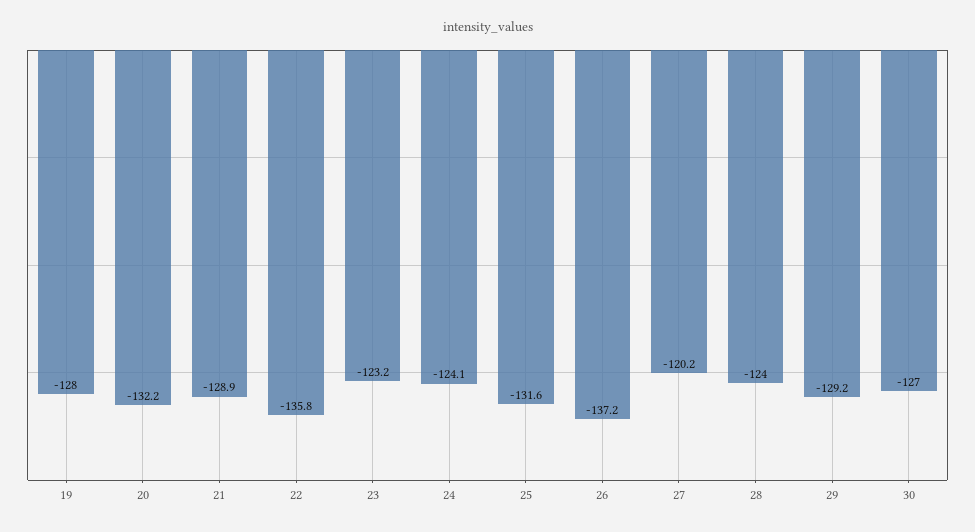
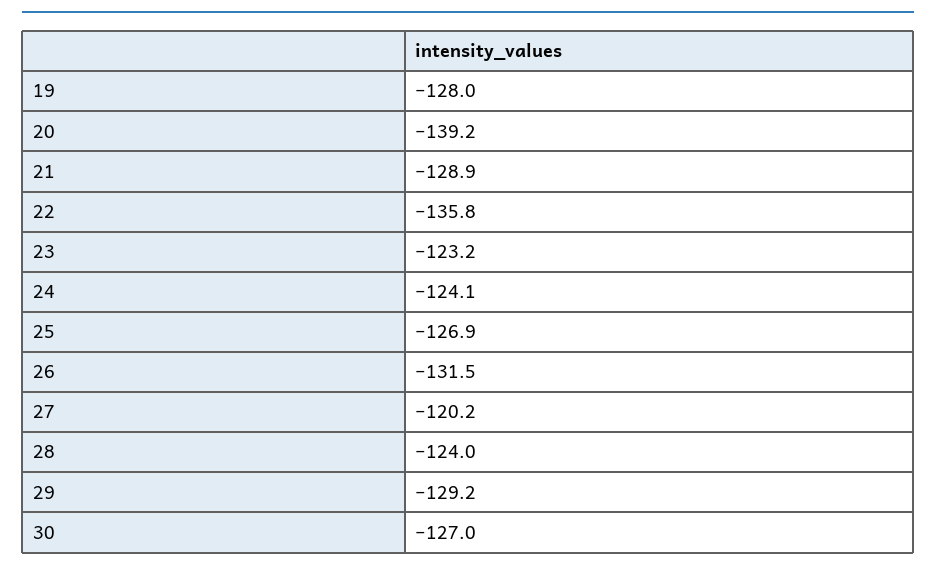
20: -132.2 -> -139.2
25: -131.6 -> -126.9
26: -137.2 -> -131.5

